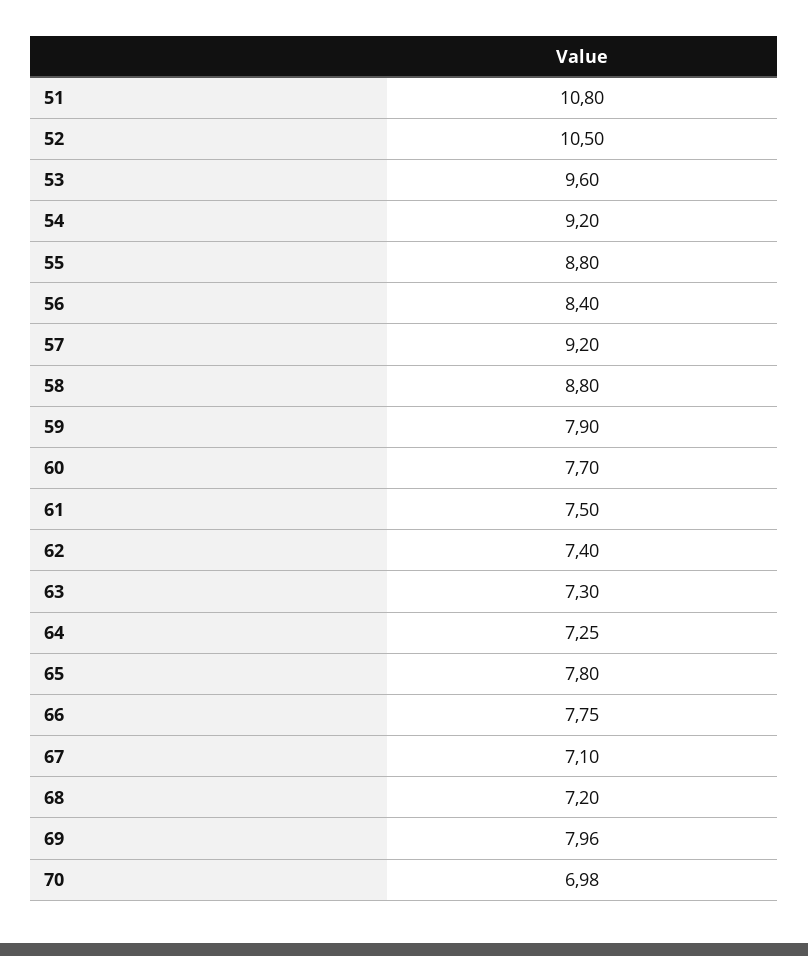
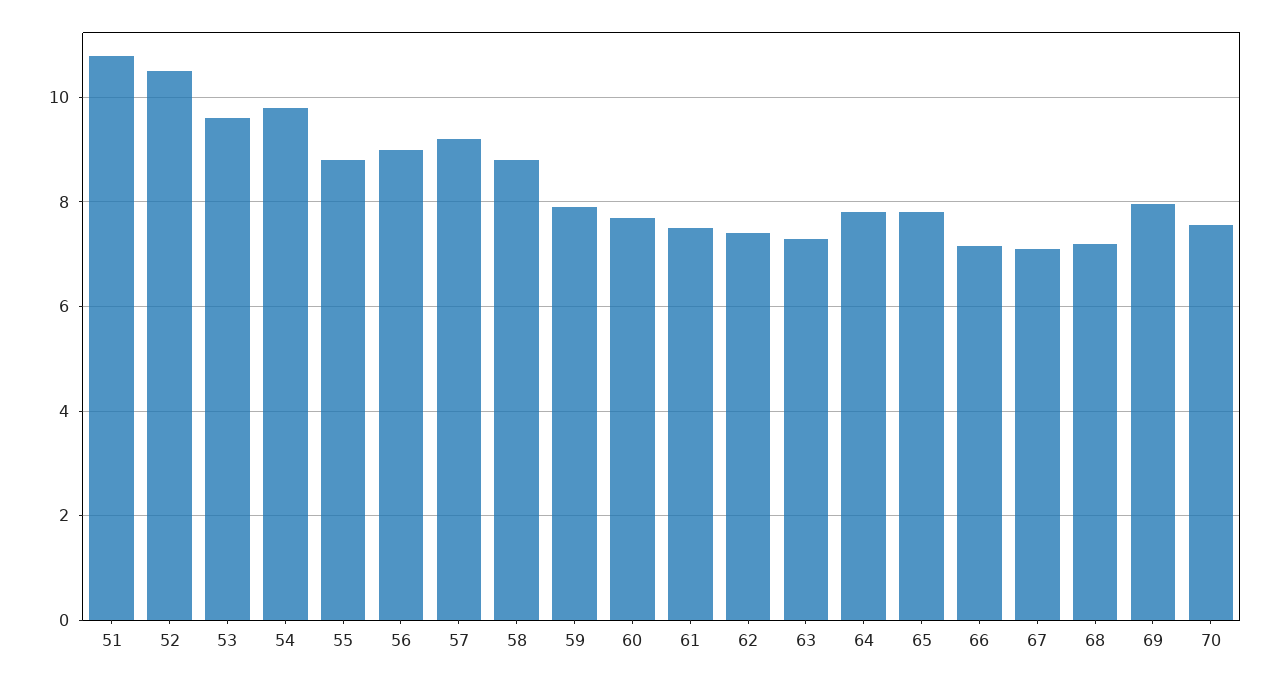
54: 9.2 -> 9.8
56: 8.4 -> 9
64: 7.25 -> 7.8
66: 7.75 -> 7.2
70: 6.98 -> 7.6

